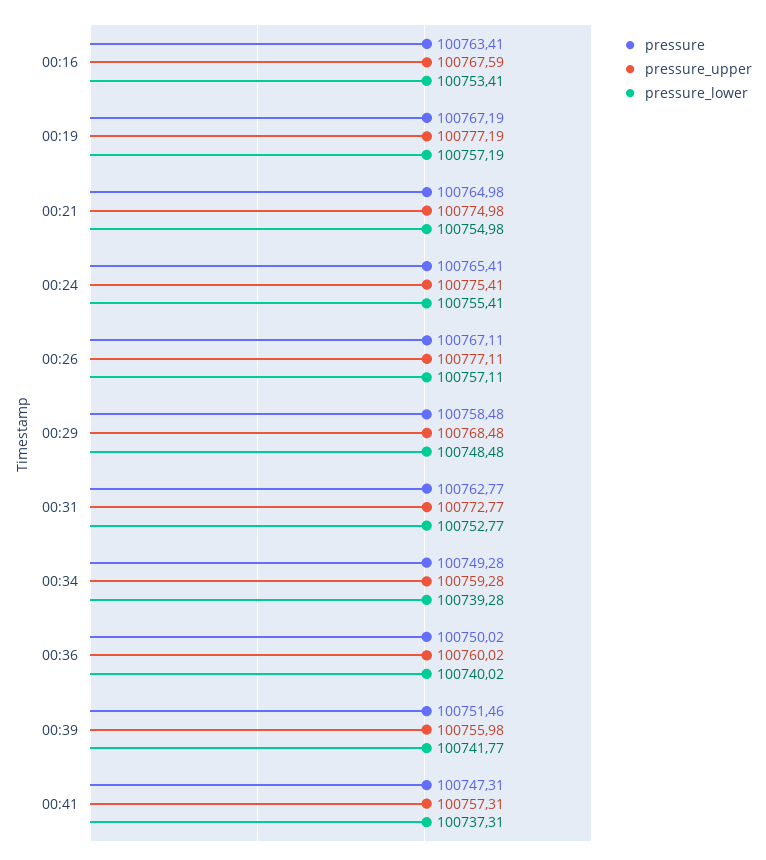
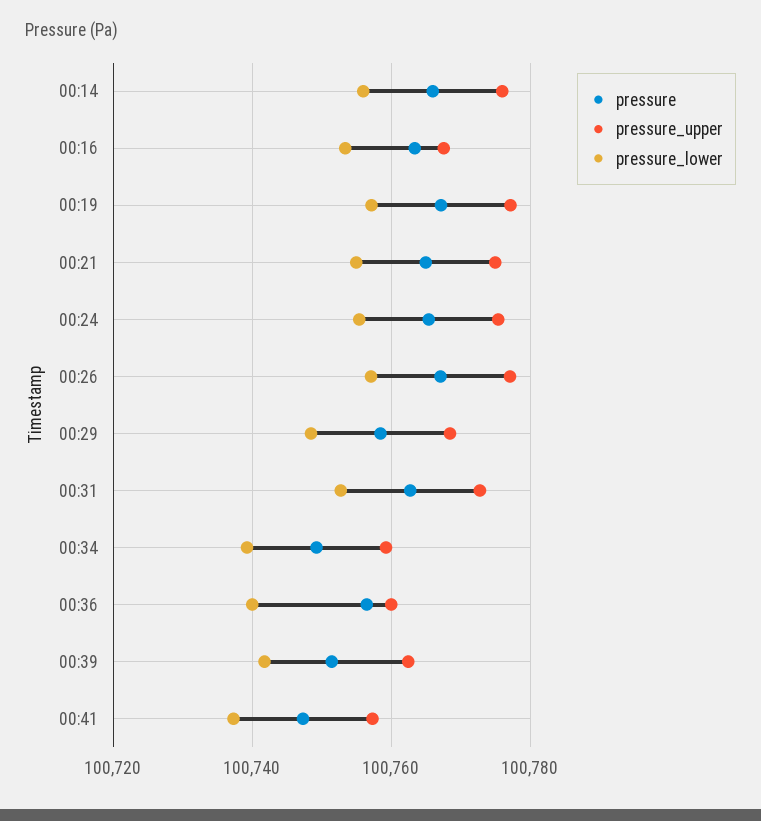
pressure, 00:36: 100750.02 -> 100756
pressure_upper, 00:39: 100755.98 -> 100762
pressure, 00:14: none -> 100766
pressure_upper, 00:14: none -> 100776
pressure_lower, 00:14: none -> 100756

